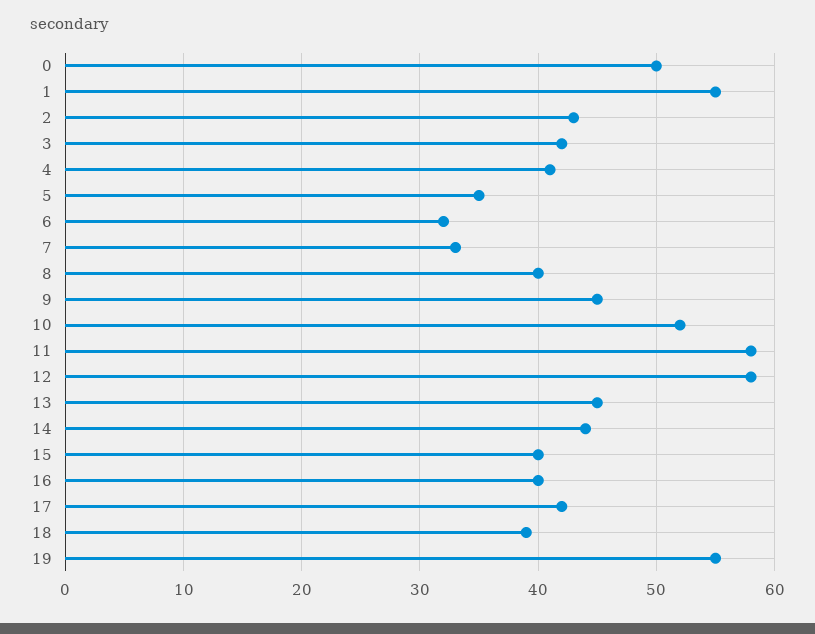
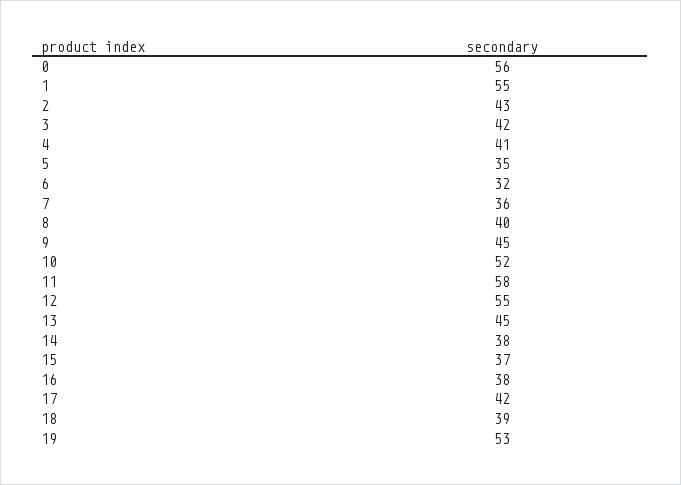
0: 50 -> 56
7: 33 -> 36
12: 58 -> 55
14: 44 -> 38
15: 40 -> 37
16: 40 -> 38
19: 55 -> 53

